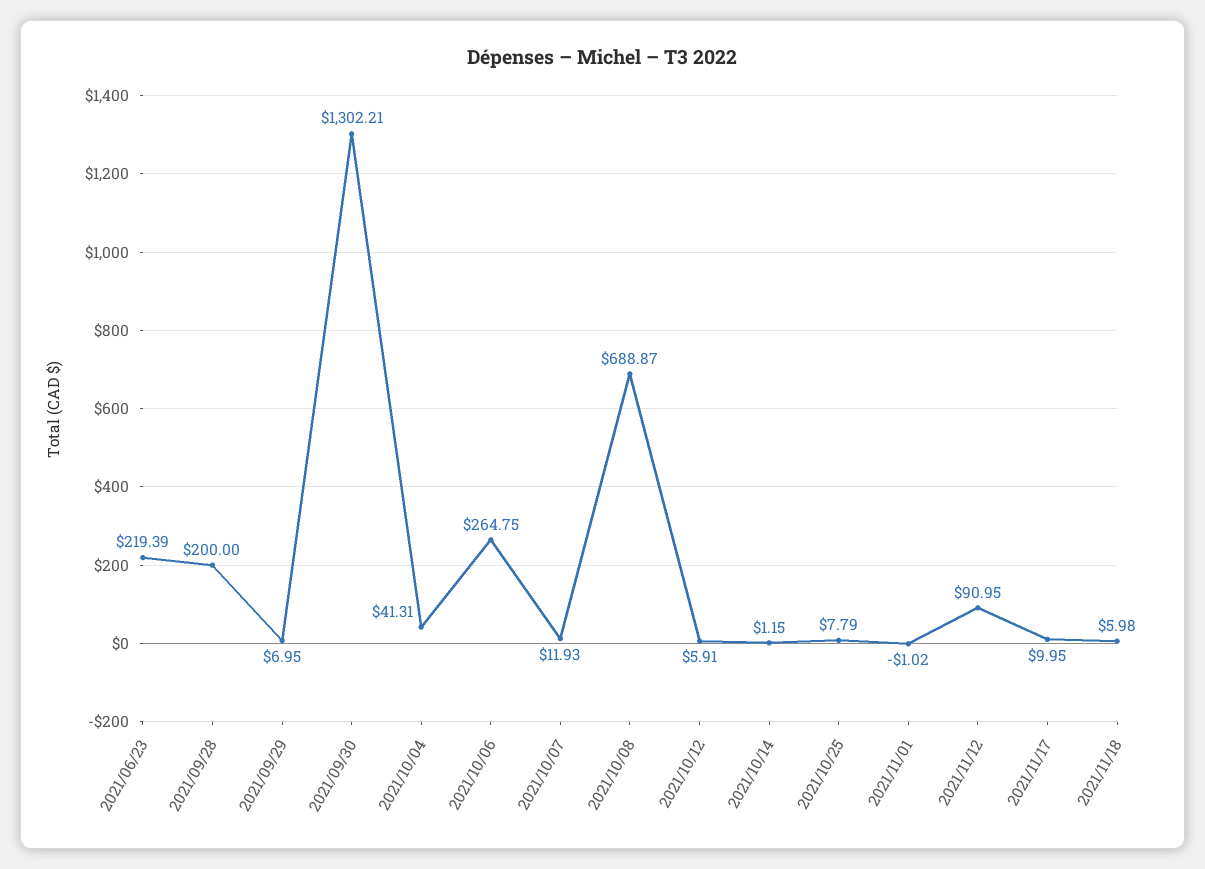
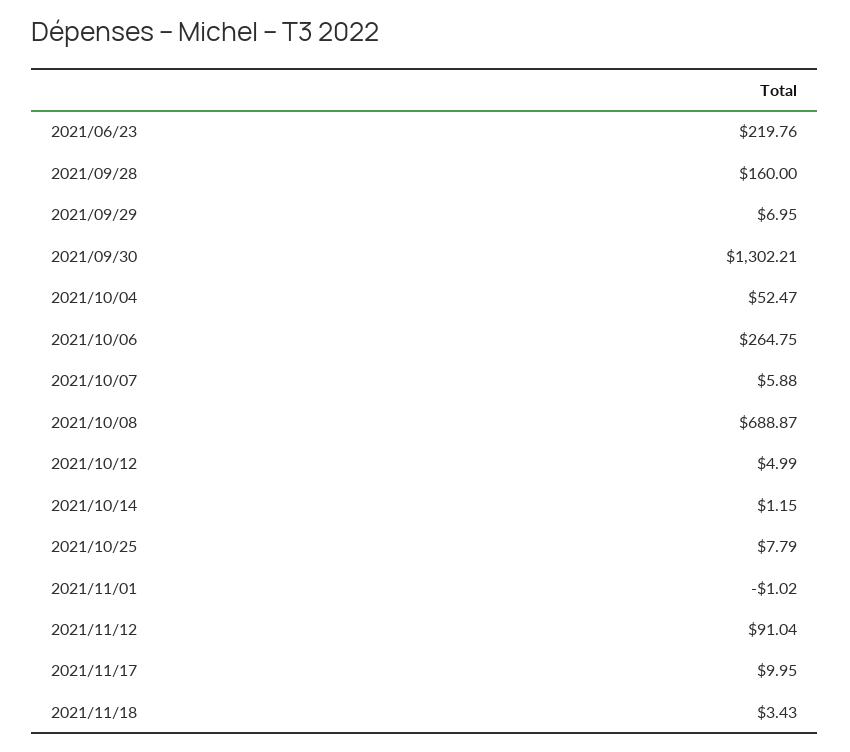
2021/06/23: 219.39 -> 219.76
2021/09/28: 200 -> 160
2021/10/04: 41.31 -> 52.47
2021/10/07: 11.93 -> 5.88
2021/10/12: 5.91 -> 4.99
2021/11/12: 90.95 -> 91.04
2021/11/18: 5.98 -> 3.43

